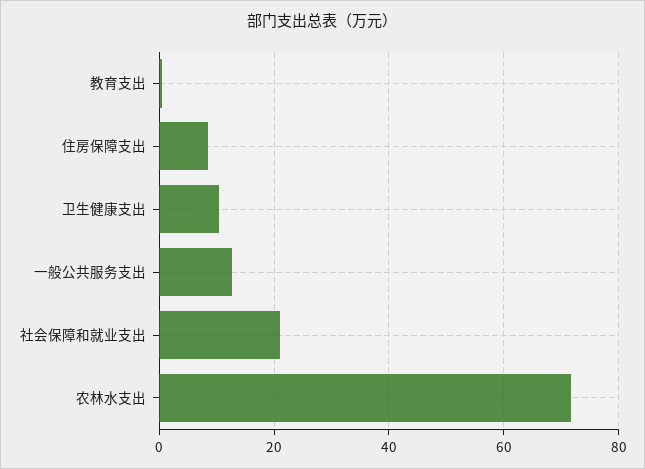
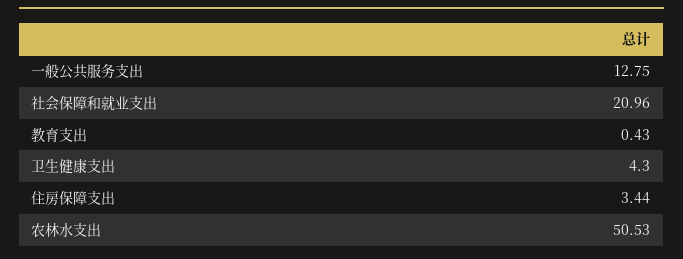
住房保障支出: 8 -> 3.44
卫生健康支出: 10 -> 4.3
农林水支出: 72 -> 50.53

